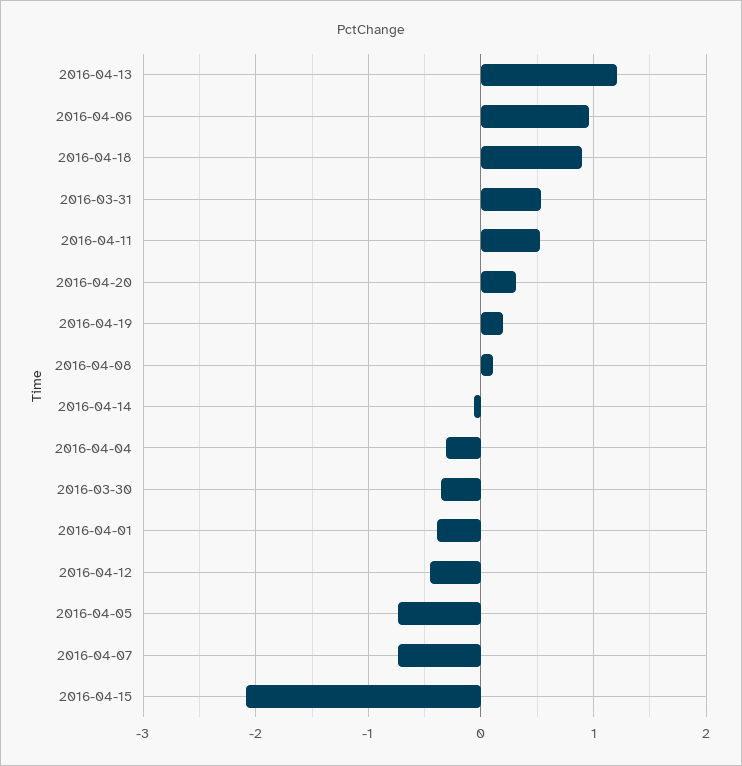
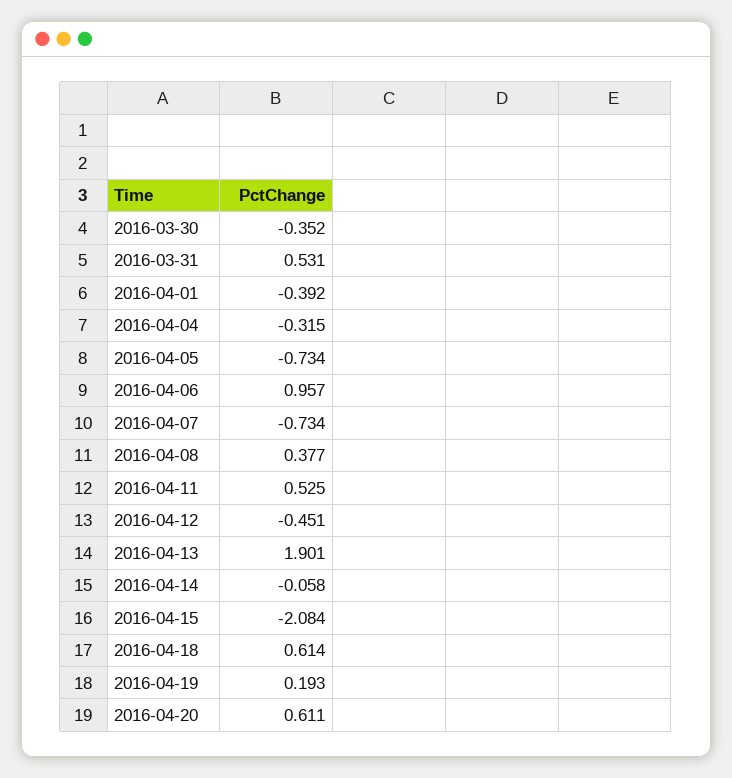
2016-04-13: 1.2 -> 1.901
2016-04-18: 0.9 -> 0.614
2016-04-20: 0.3 -> 0.611
2016-04-08: 0.1 -> 0.377

